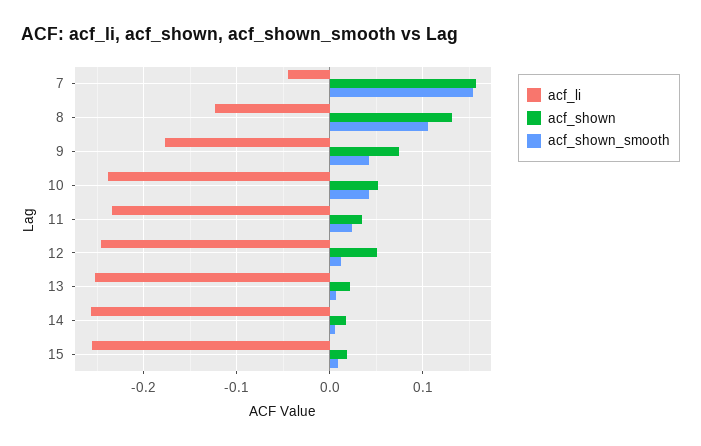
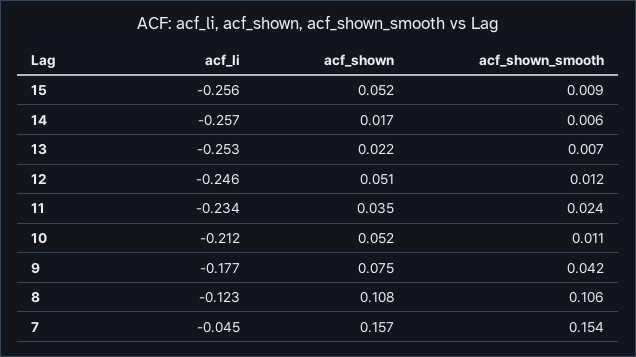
acf_shown, 8: 0.13 -> 0.108
acf_li, 10: -0.24 -> -0.212
acf_shown_smooth, 10: 0.04 -> 0.011
acf_shown, 15: 0.02 -> 0.052

